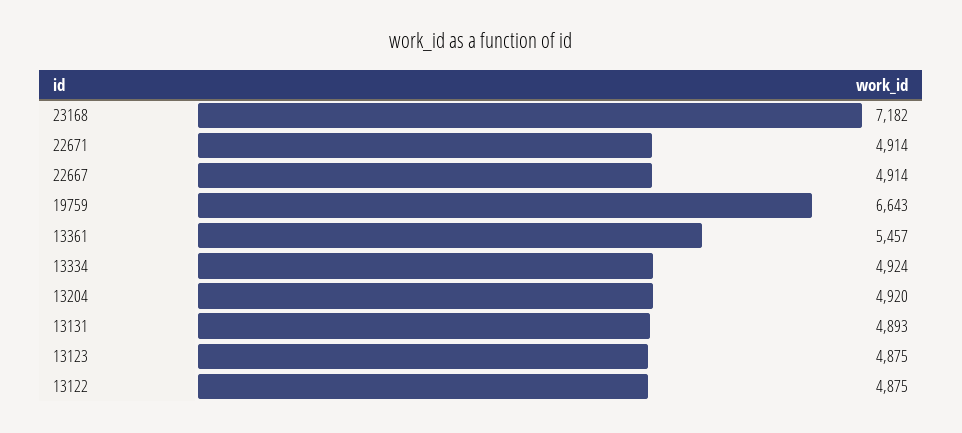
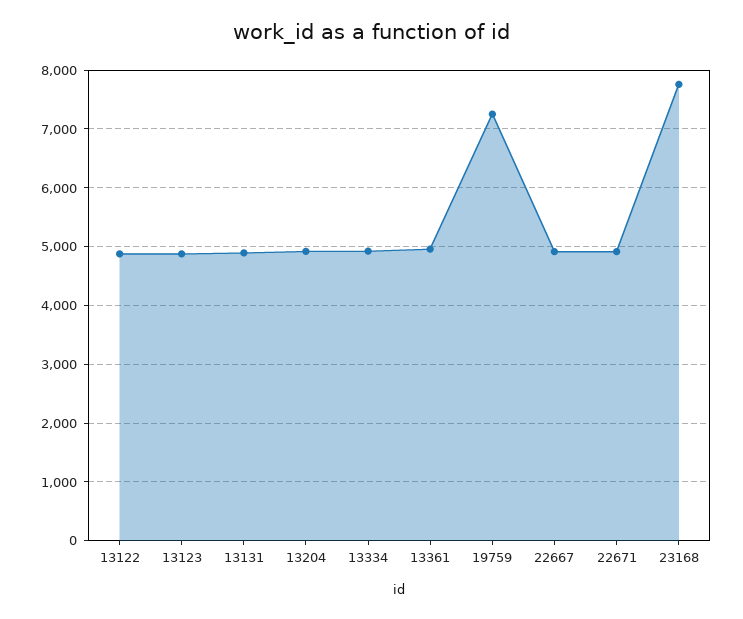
23168: 7182 -> 7800
19759: 6643 -> 7200
13361: 5457 -> 5000

